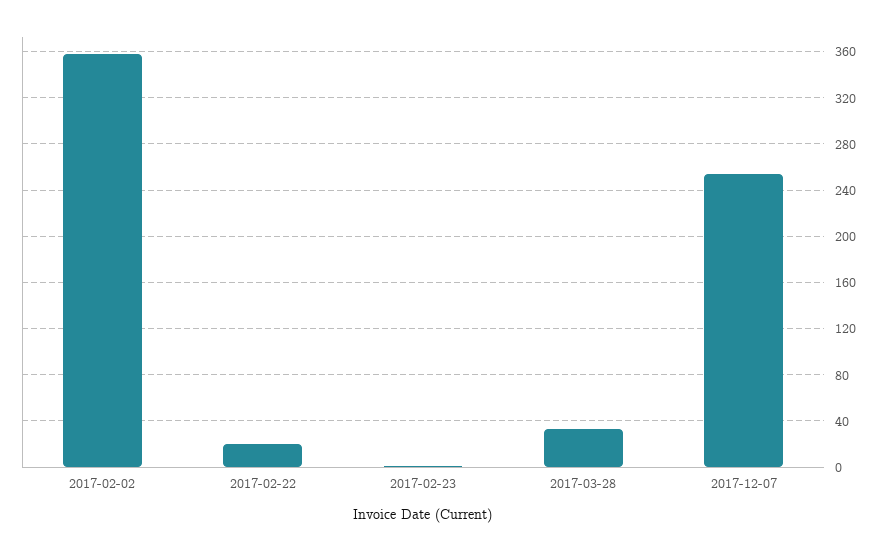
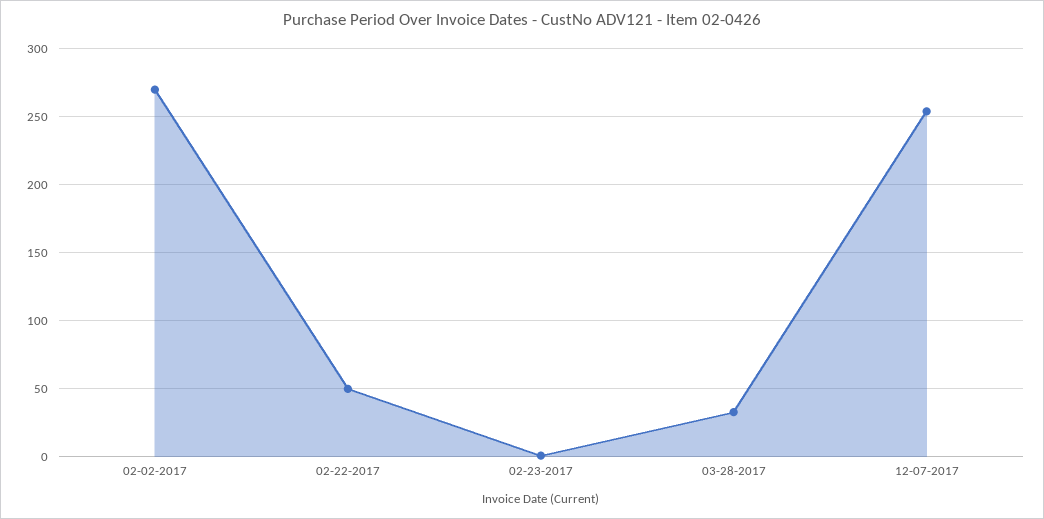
2017-02-02: 360 -> 270
2017-02-22: 20 -> 50

